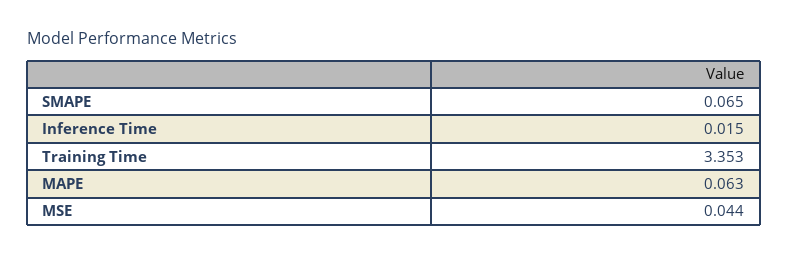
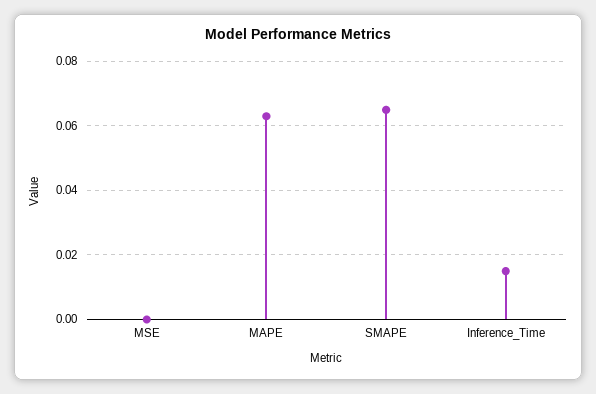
Training Time: 3.353 -> none
MSE: 0.044 -> 0

